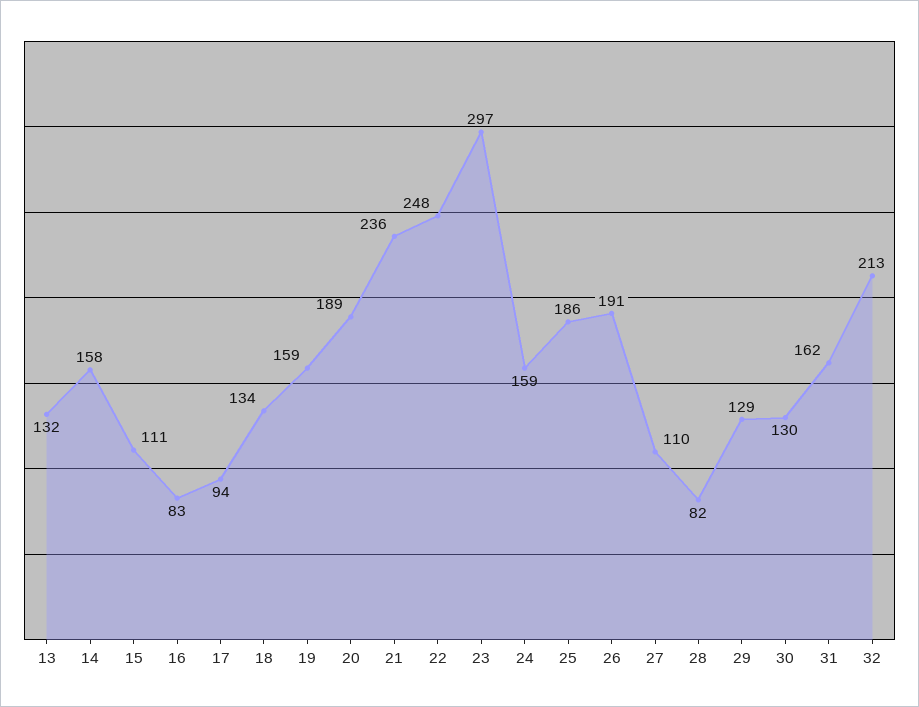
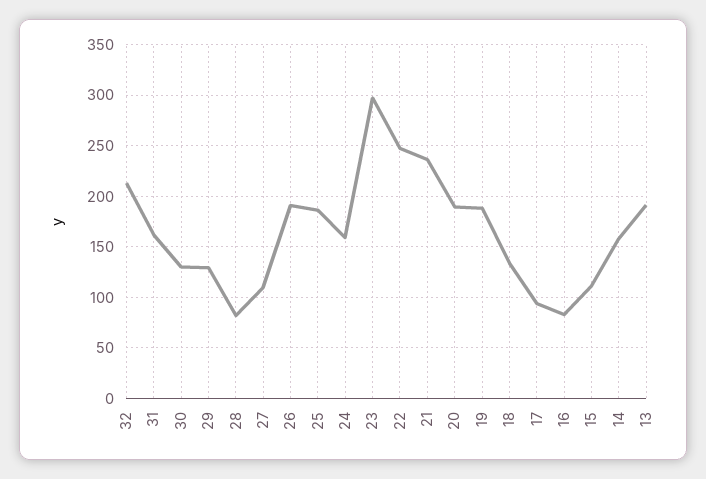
13: 132 -> 190
19: 159 -> 190

